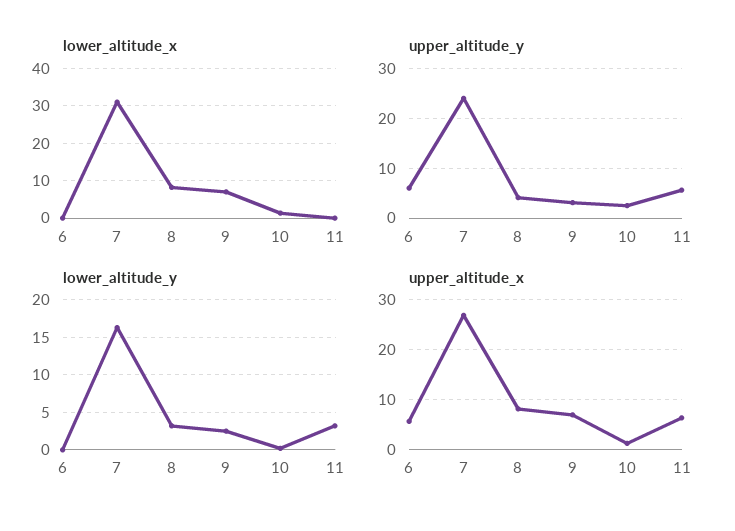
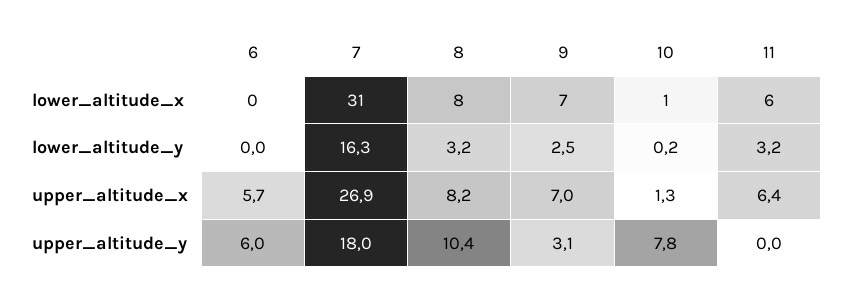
lower_altitude_x, 11: 0 -> 6
upper_altitude_y, 7: 24 -> 18
upper_altitude_y, 8: 4 -> 10.4
upper_altitude_y, 10: 2 -> 7.8
upper_altitude_y, 11: 6 -> 0

